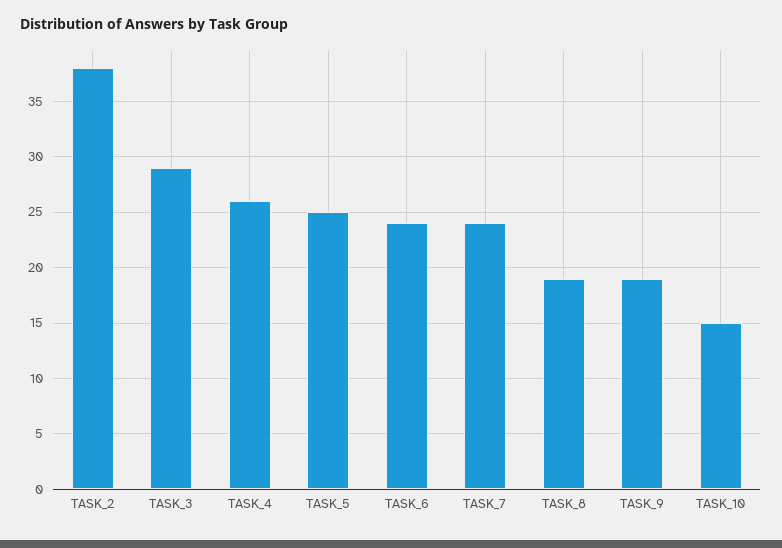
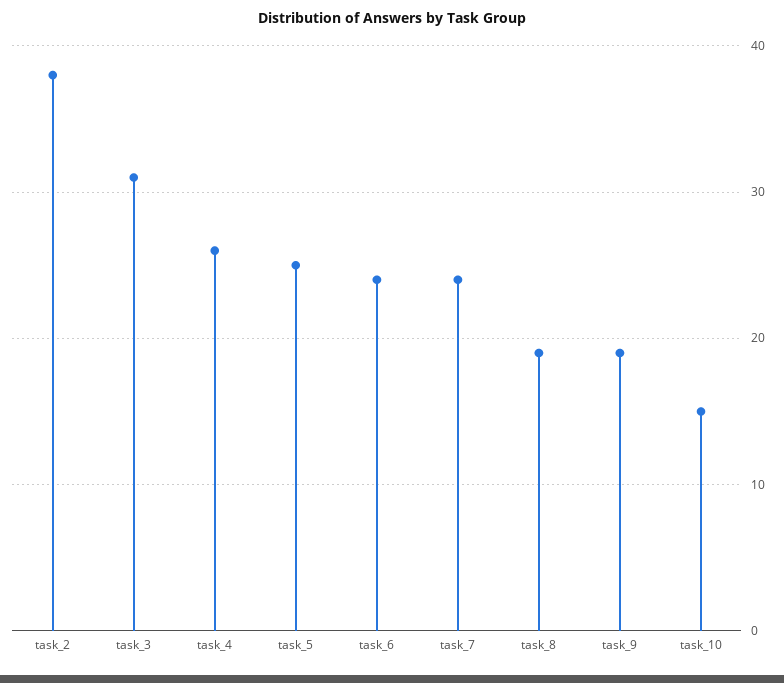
TASK_3: 29 -> 31

